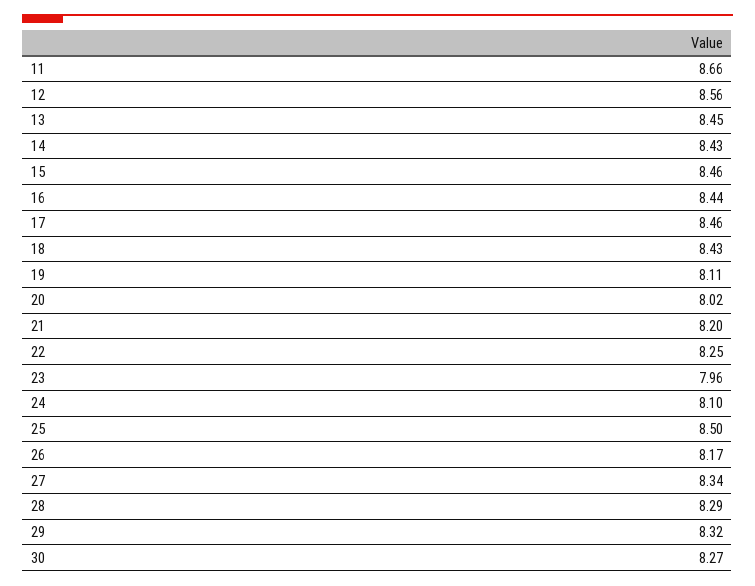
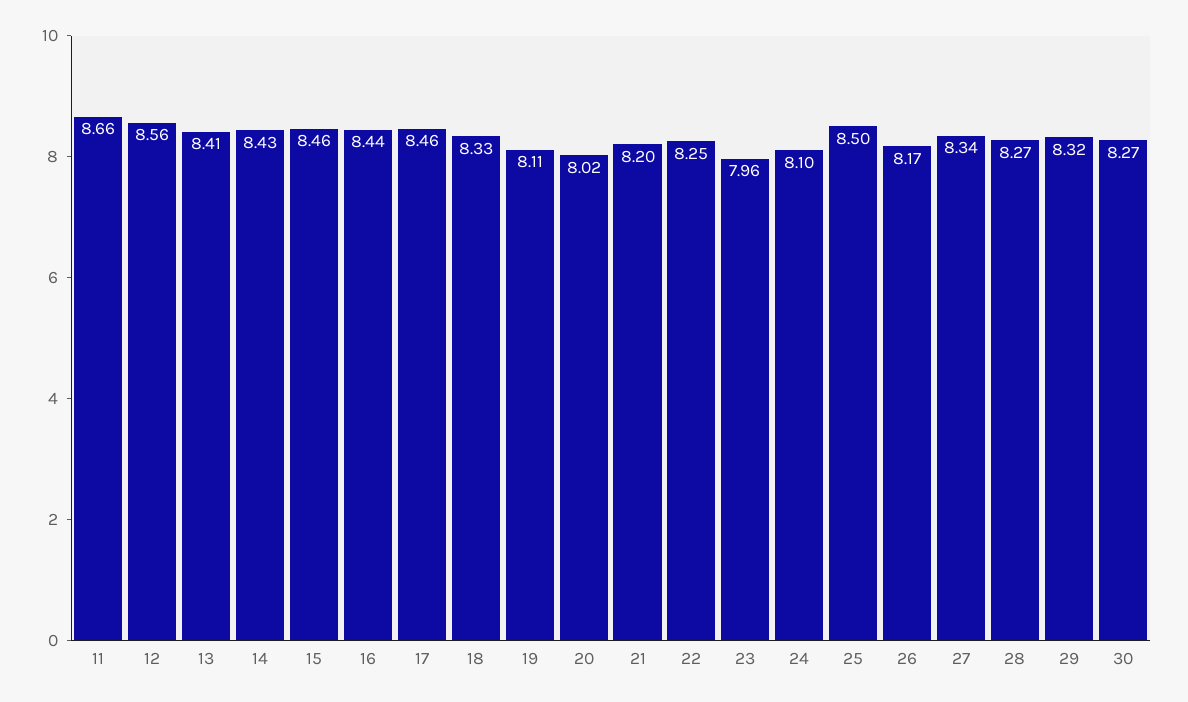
13: 8.45 -> 8.41
18: 8.43 -> 8.33
28: 8.29 -> 8.27

